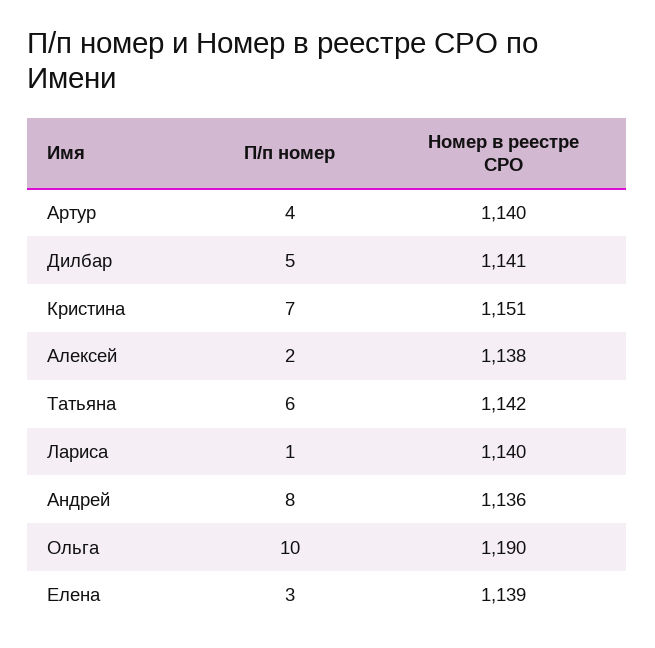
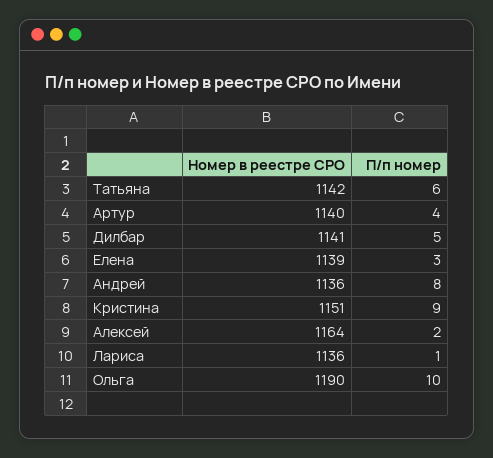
П/п номер, Кристина: 7 -> 9
Номер в реестре СРО, Алексей: 1138 -> 1164
Номер в реестре СРО, Лариса: 1140 -> 1136

